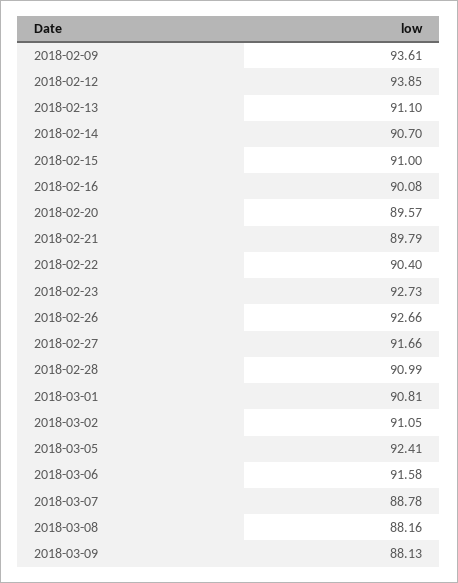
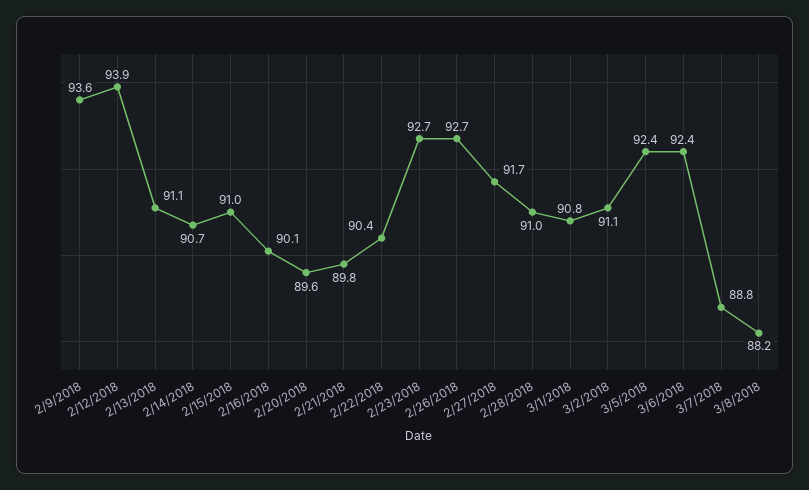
2018-03-06: 91.58 -> 92.4
2018-03-09: 88.13 -> none

